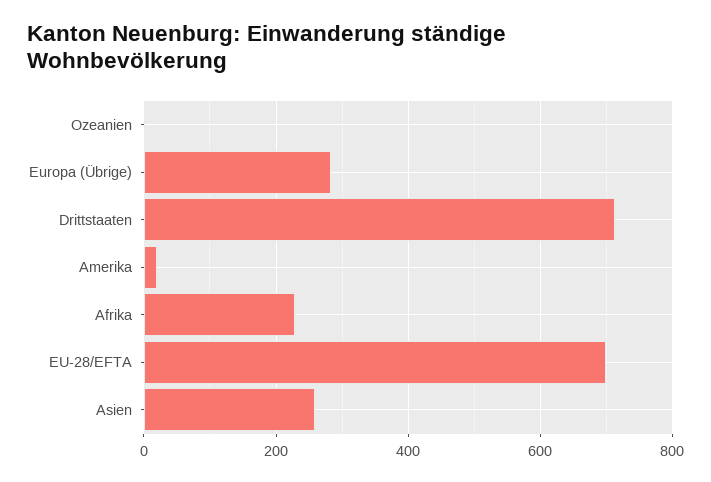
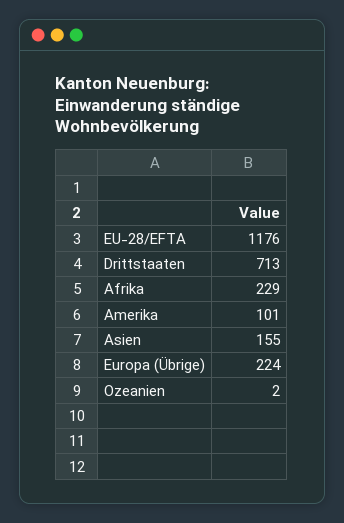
Europa (Übrige): 280 -> 224
Amerika: 20 -> 101
EU-28/EFTA: 700 -> 1176
Asien: 260 -> 155

